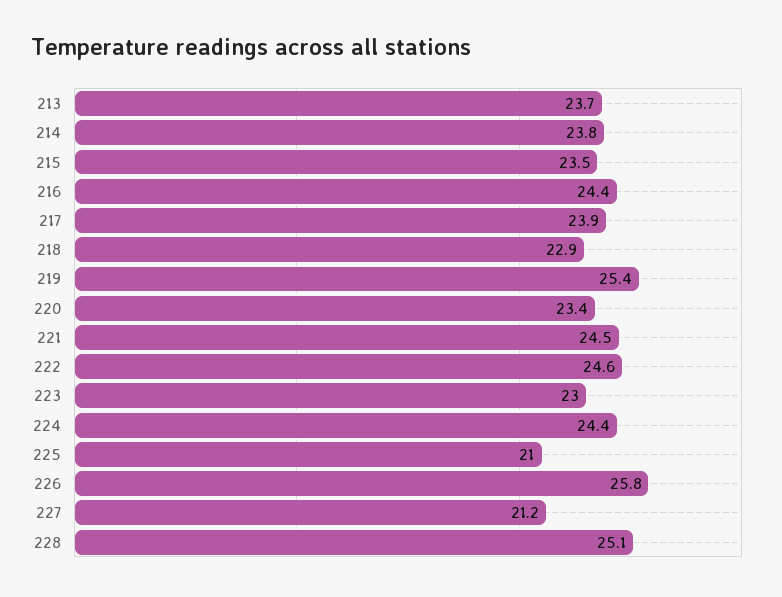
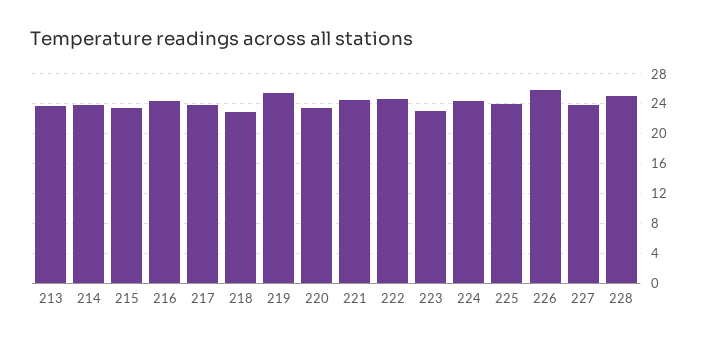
225: 21 -> 24
227: 21.2 -> 24

